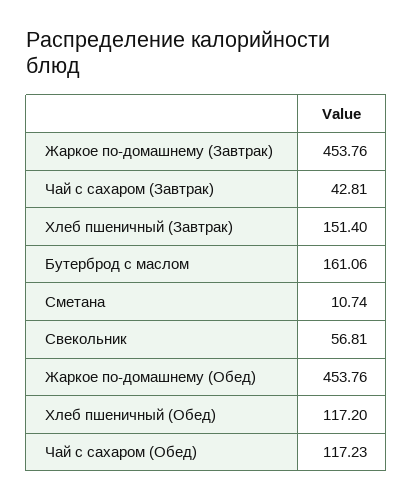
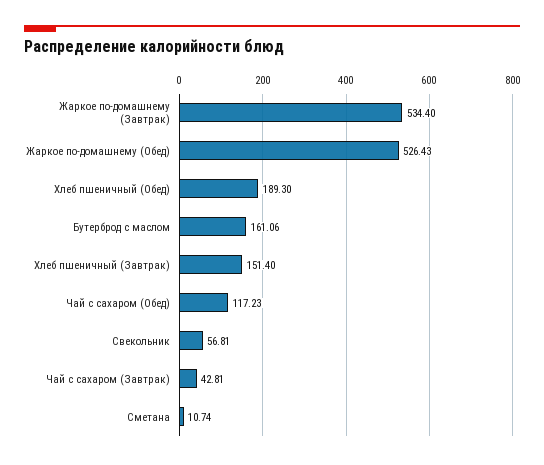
Жаркое по-домашнему (Завтрак): 453.76 -> 534.4
Жаркое по-домашнему (Обед): 453.76 -> 526.43
Хлеб пшеничный (Обед): 117.2 -> 189.3

